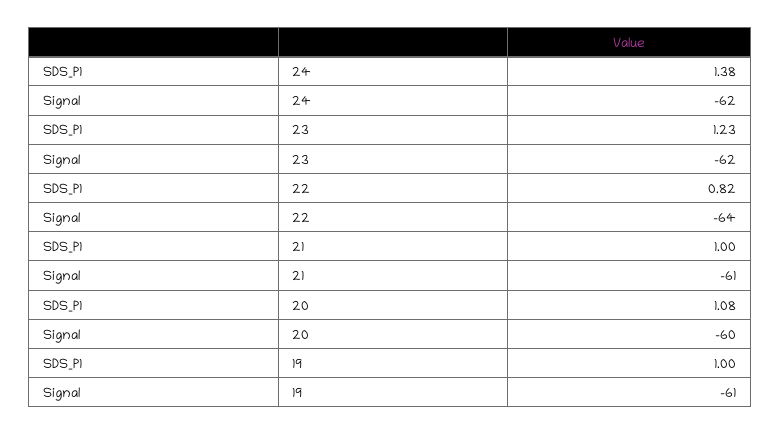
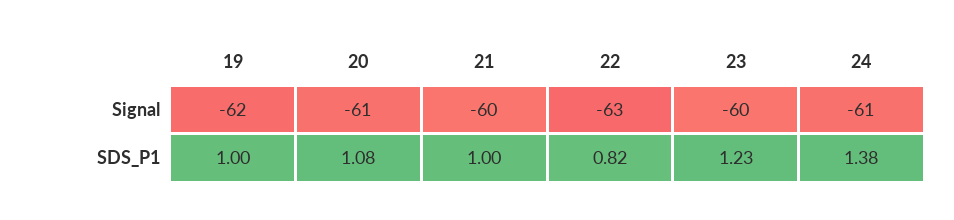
Signal, 24: -62 -> -61
Signal, 23: -62 -> -60
Signal, 22: -64 -> -63
Signal, 21: -61 -> -60
Signal, 20: -60 -> -61
Signal, 19: -61 -> -62

